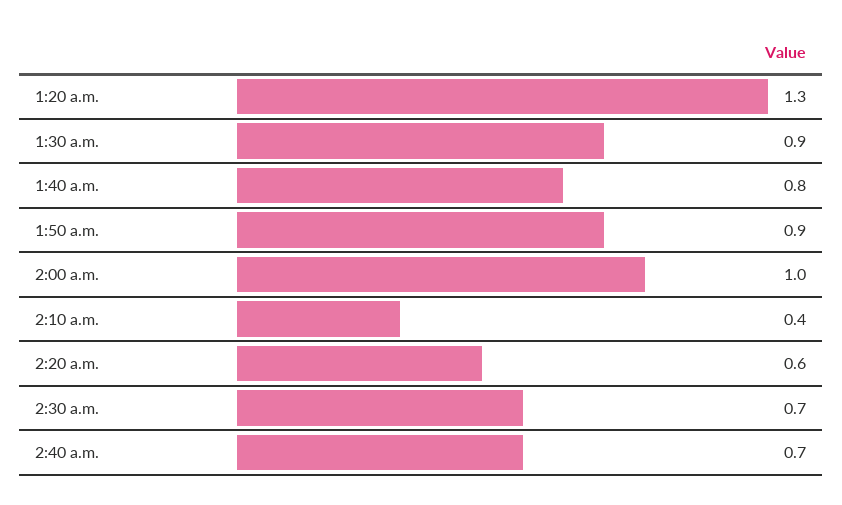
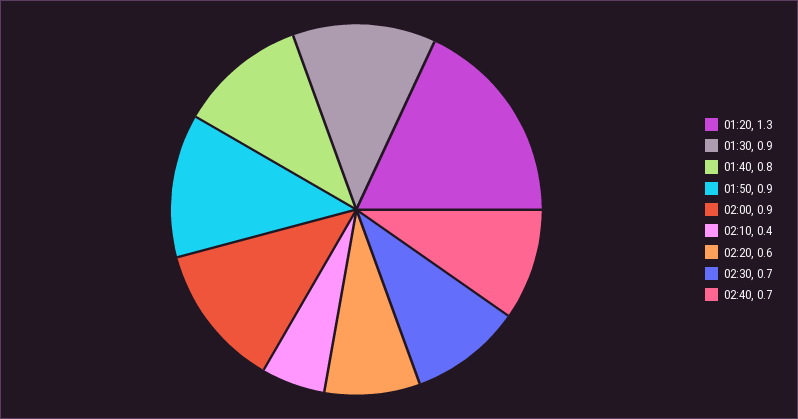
2:00 a.m.: 1 -> 0.9

